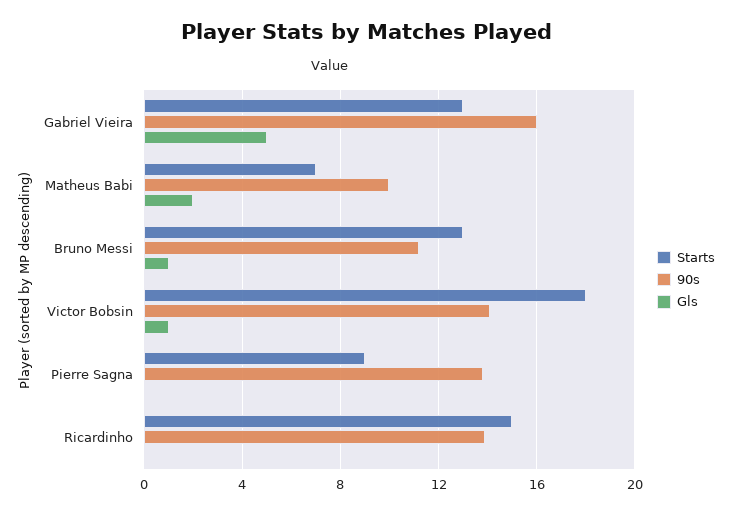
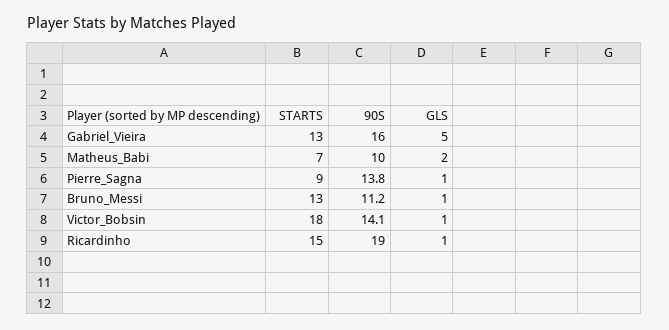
Gls, Pierre Sagna: 0 -> 1
90s, Ricardinho: 14 -> 19
Gls, Ricardinho: 0 -> 1

